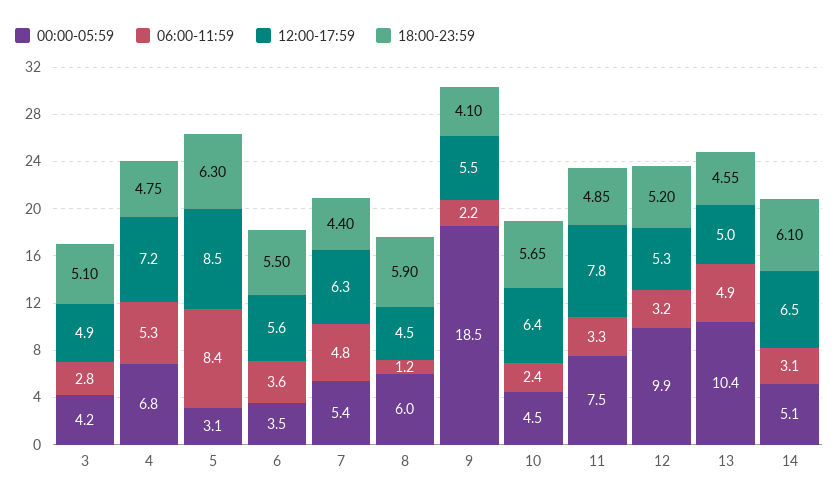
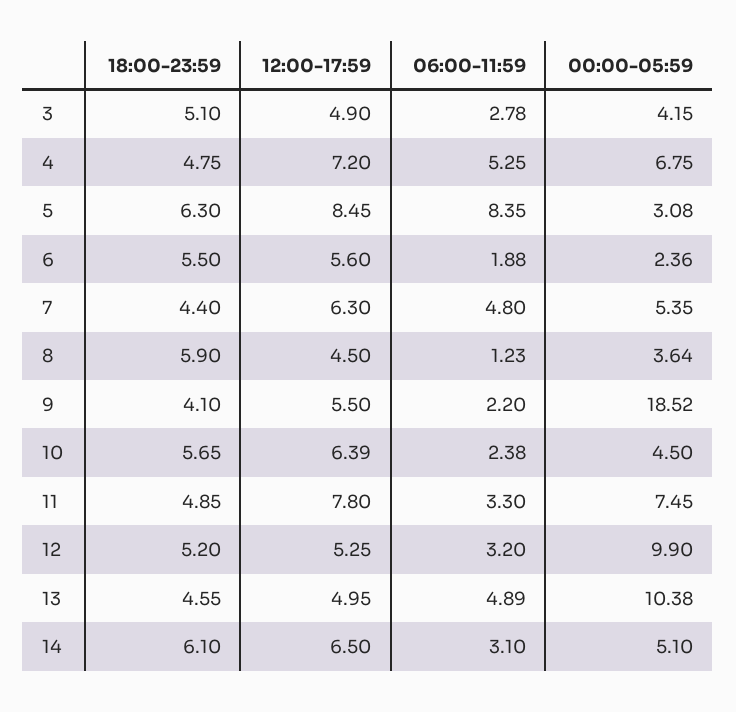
00:00-05:59, 6: 3.5 -> 2.36
06:00-11:59, 6: 3.6 -> 1.88
00:00-05:59, 8: 6 -> 3.64

